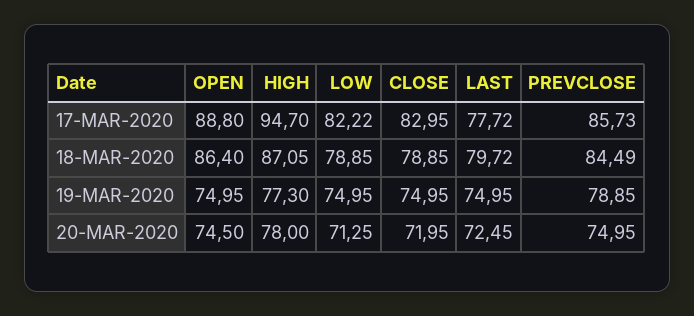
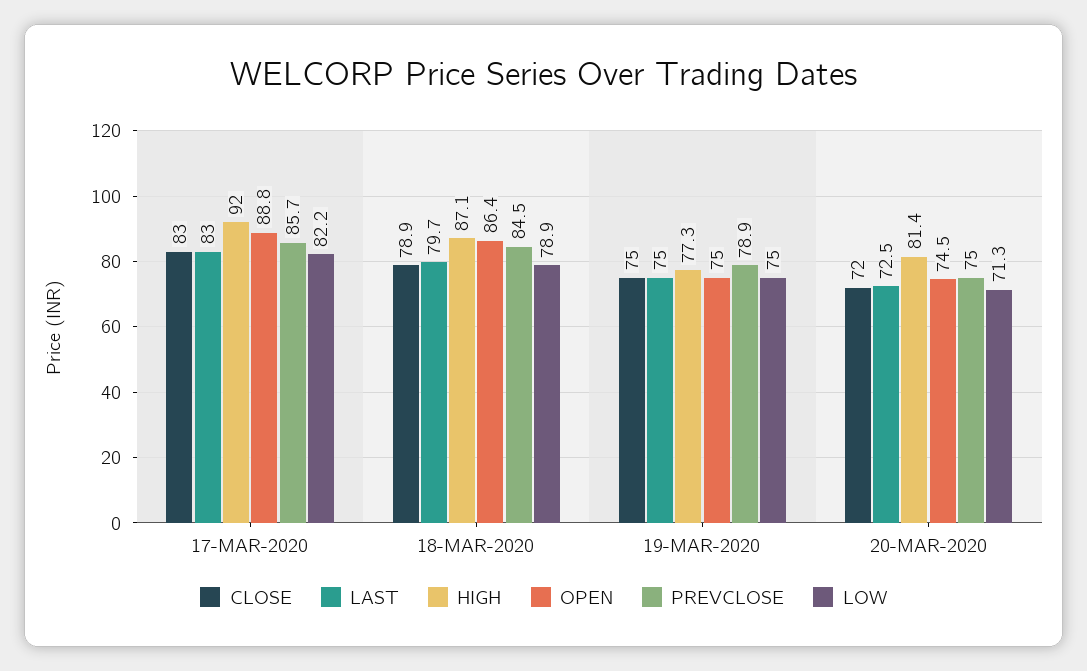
HIGH, 17-MAR-2020: 94.7 -> 92
LAST, 17-MAR-2020: 77.72 -> 83
HIGH, 20-MAR-2020: 78 -> 81.4

